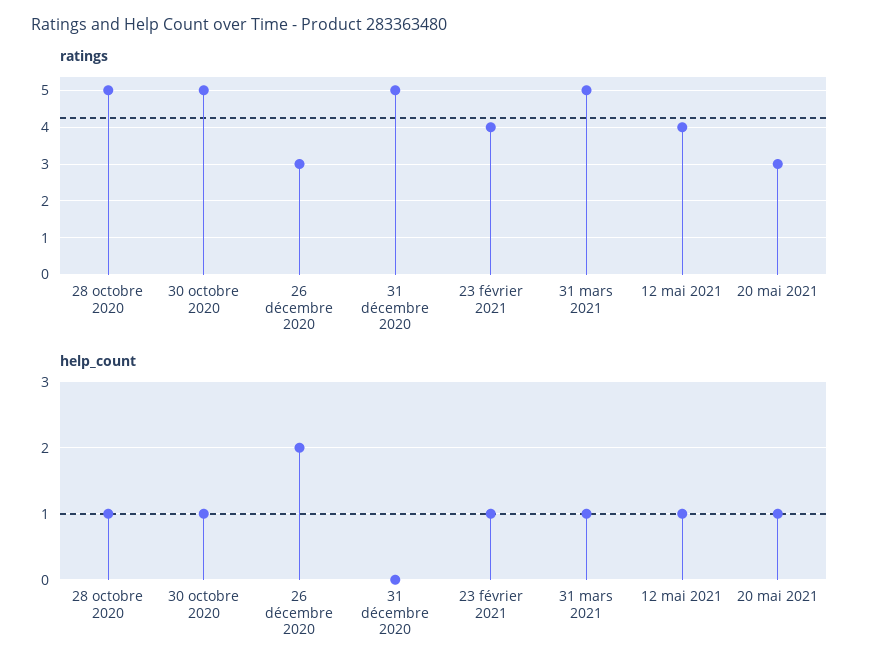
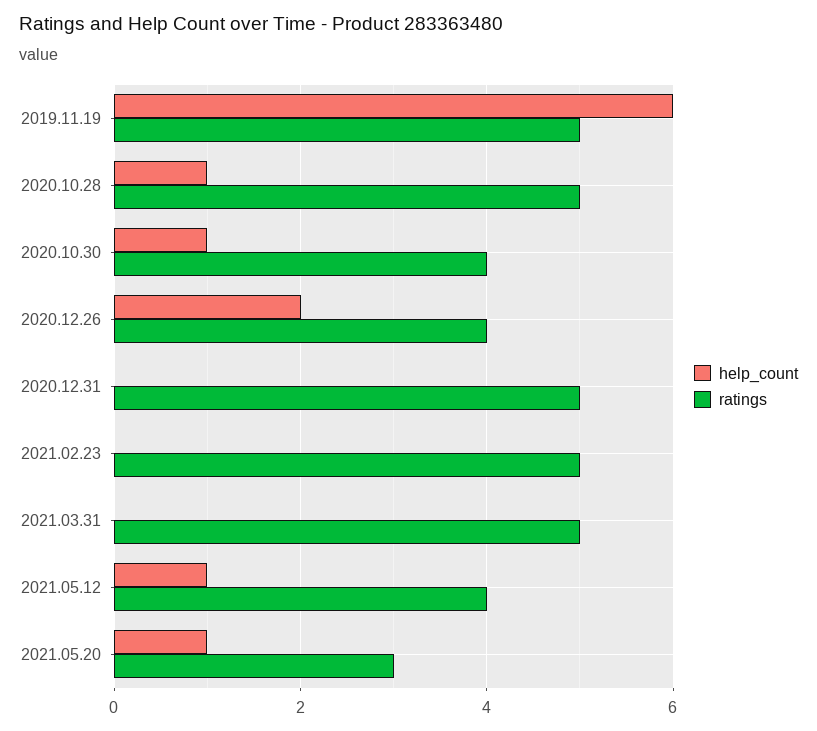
ratings, 30 octobre 2020: 5 -> 4
ratings, 26 décembre 2020: 3 -> 4
ratings, 23 février 2021: 4 -> 5
help_count, 23 février 2021: 1 -> 0
help_count, 31 mars 2021: 1 -> 0
help_count, 2019.11.19: none -> 6
ratings, 2019.11.19: none -> 5

